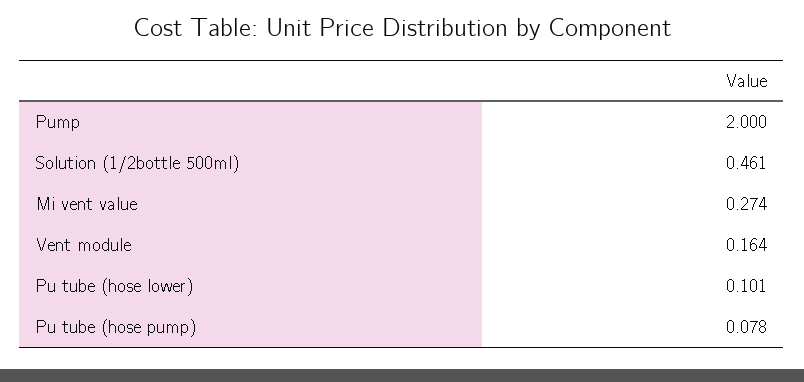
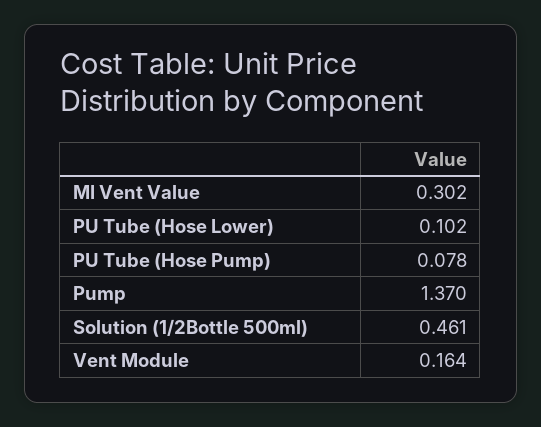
Pump: 2 -> 1.37
Mi vent value: 0.274 -> 0.302
Pu tube (hose lower): 0.101 -> 0.102

